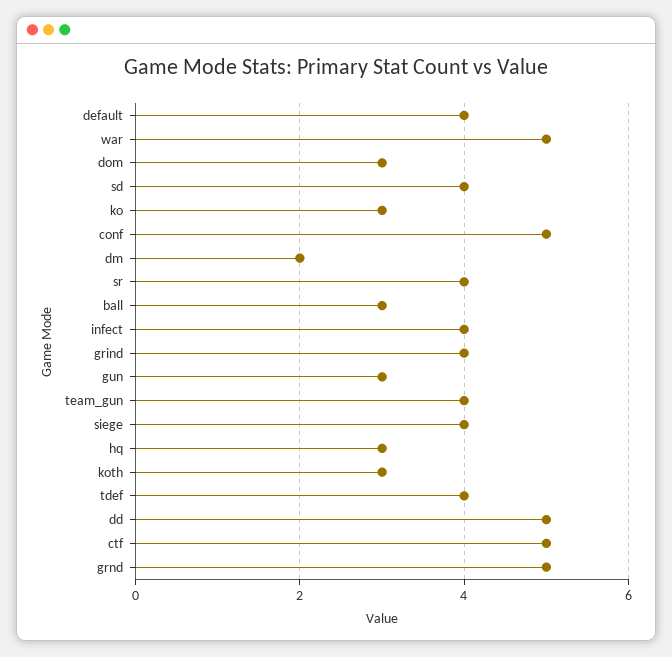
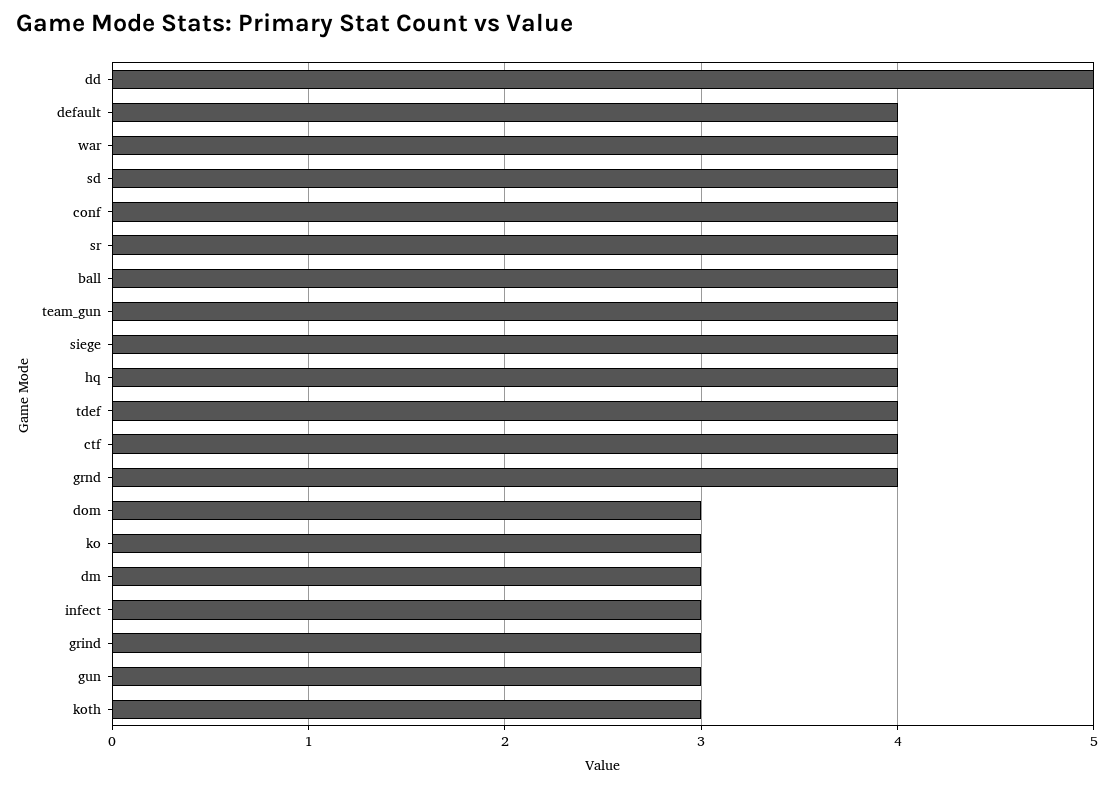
war: 5 -> 4
conf: 5 -> 4
dm: 2 -> 3
ball: 3 -> 4
infect: 4 -> 3
grind: 4 -> 3
hq: 3 -> 4
ctf: 5 -> 4
grnd: 5 -> 4

